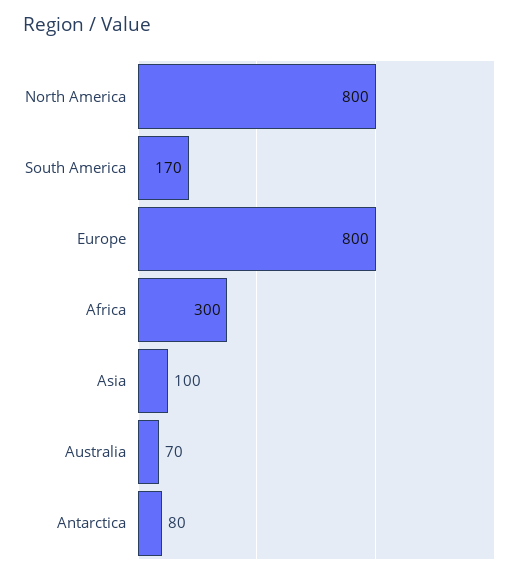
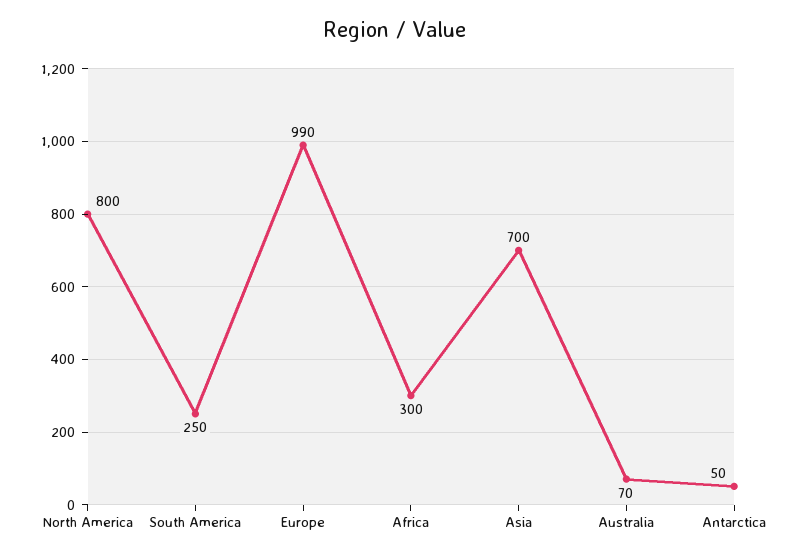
South America: 170 -> 250
Europe: 800 -> 990
Asia: 100 -> 700
Antarctica: 80 -> 50

